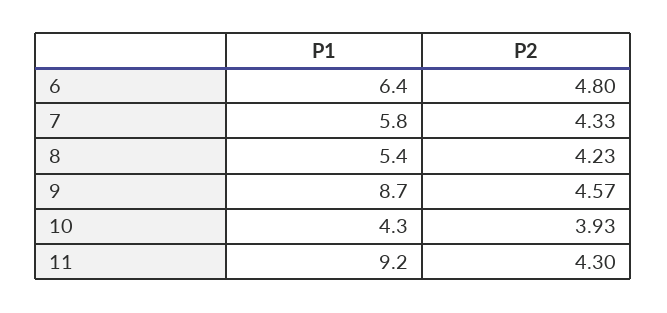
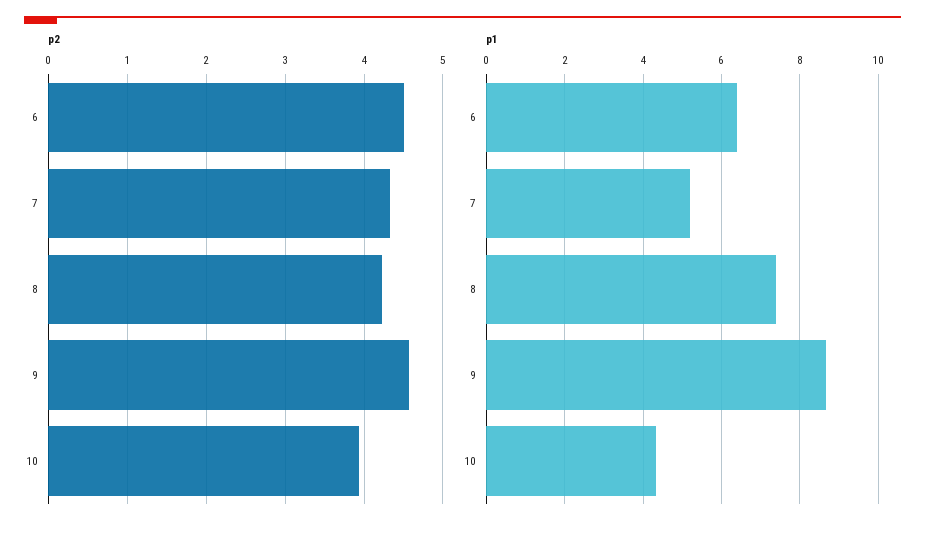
P2, 6: 4.8 -> 4.5
P1, 7: 5.8 -> 5.2
P1, 8: 5.4 -> 7.4
P1, 11: 9.2 -> none
P2, 11: 4.3 -> none

